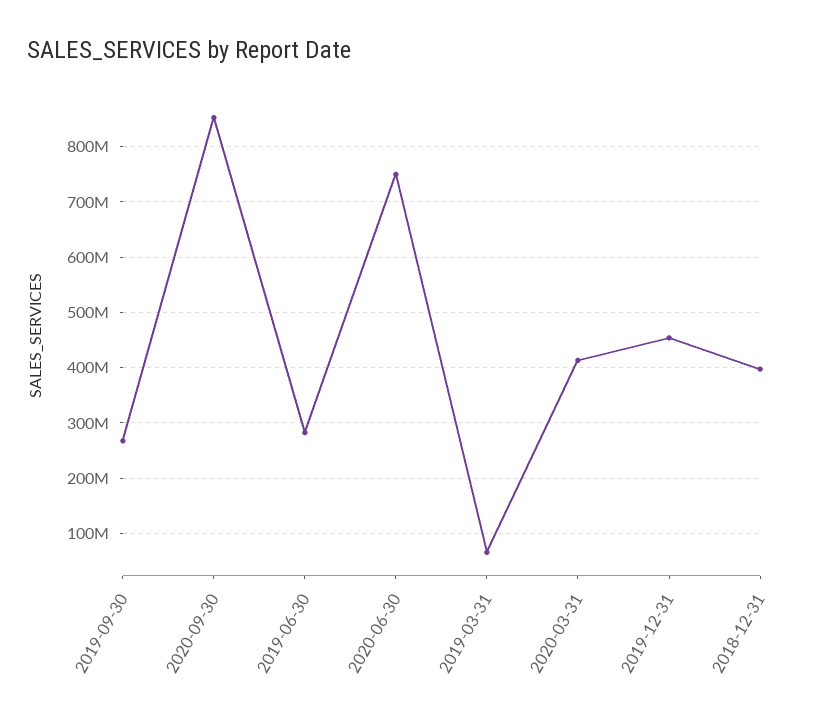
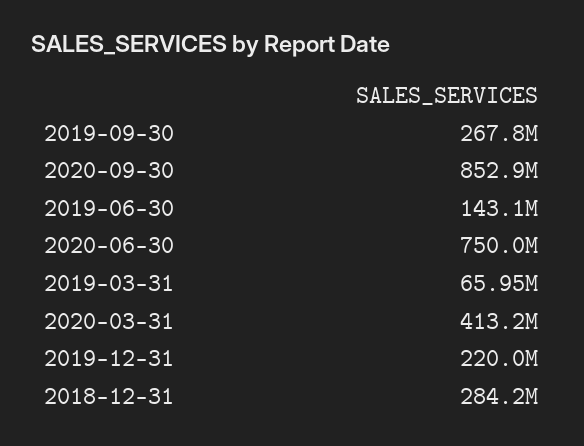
2019-06-30: 280000000 -> 143100000
2019-12-31: 460000000 -> 220000000
2018-12-31: 400000000 -> 284200000

